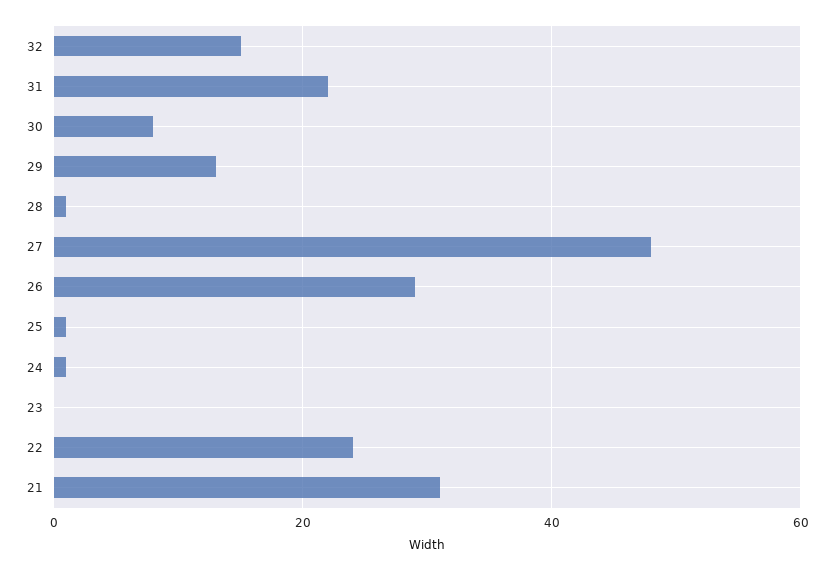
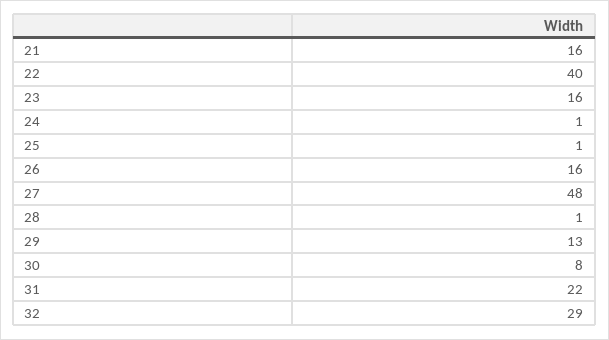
32: 15 -> 29
26: 30 -> 16
23: 0 -> 16
22: 25 -> 40
21: 30 -> 16

